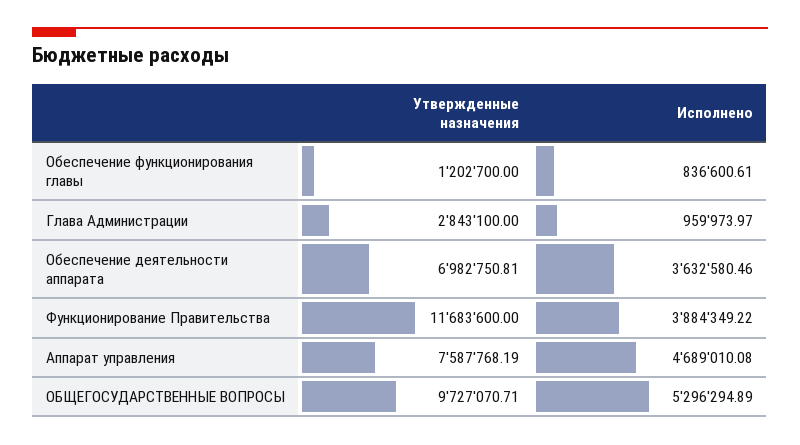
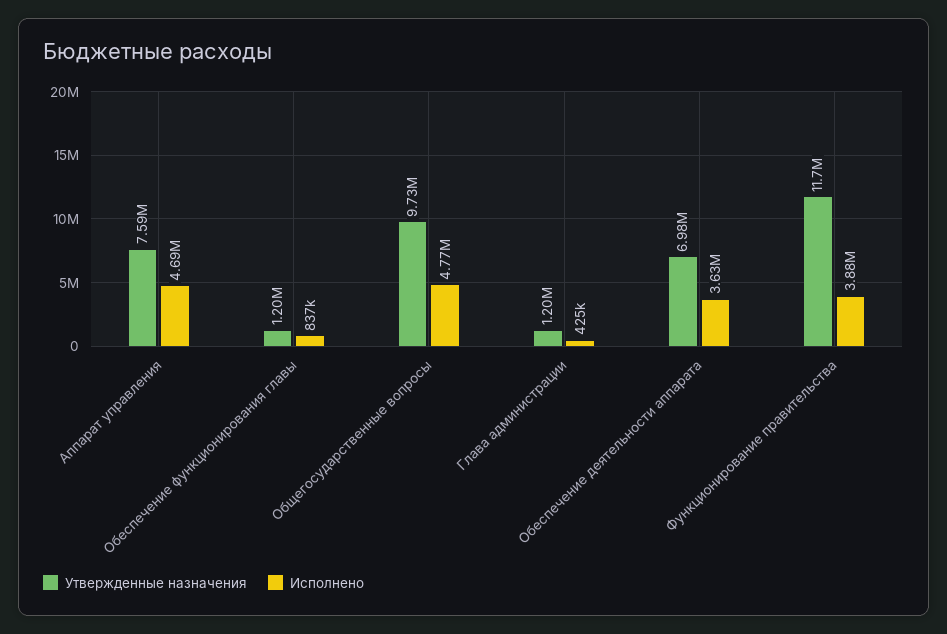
Утвержденные назначения, Глава Администрации: 2843100 -> 1200000
Исполнено, Глава Администрации: 959973.97 -> 425000
Исполнено, ОБЩЕГОСУДАРСТВЕННЫЕ ВОПРОСЫ: 5296294.89 -> 4770000

